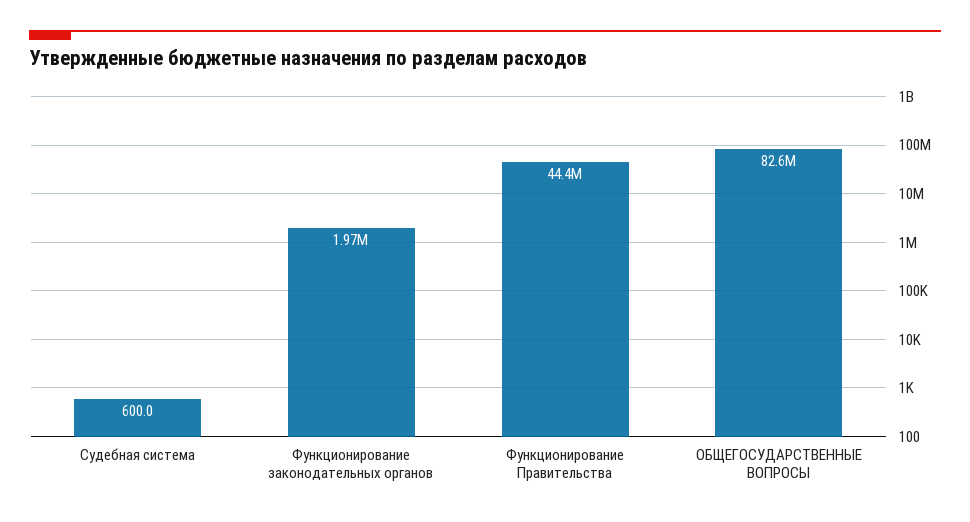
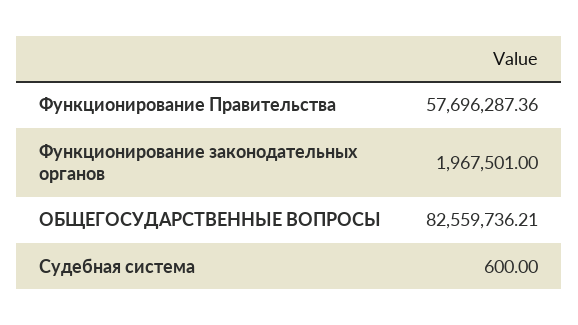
Функционирование Правительства: 44400000 -> 57696287.36

